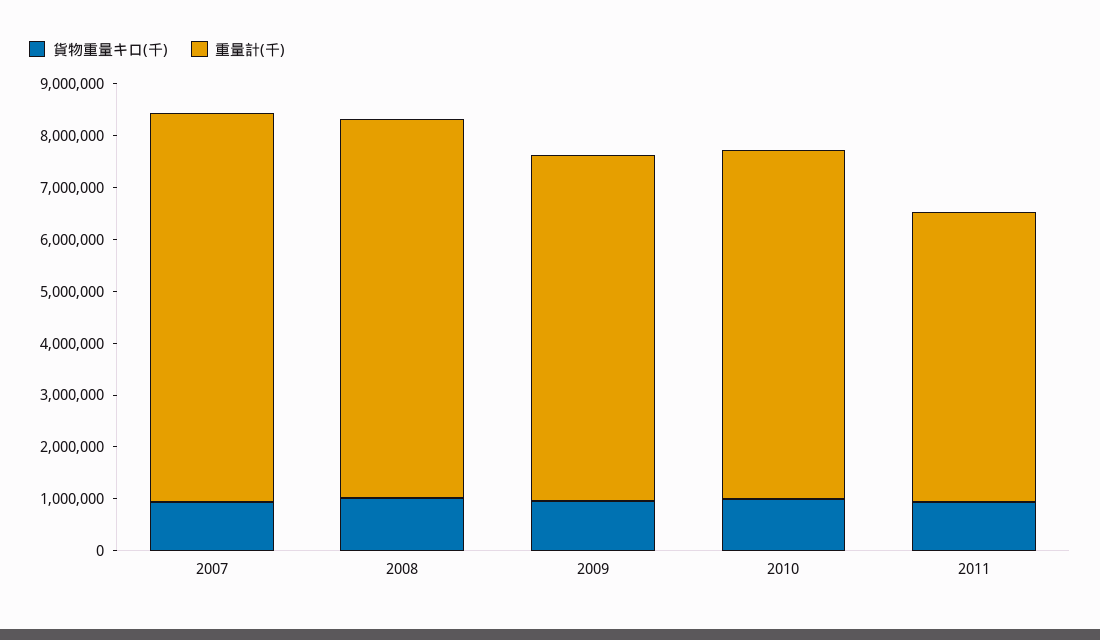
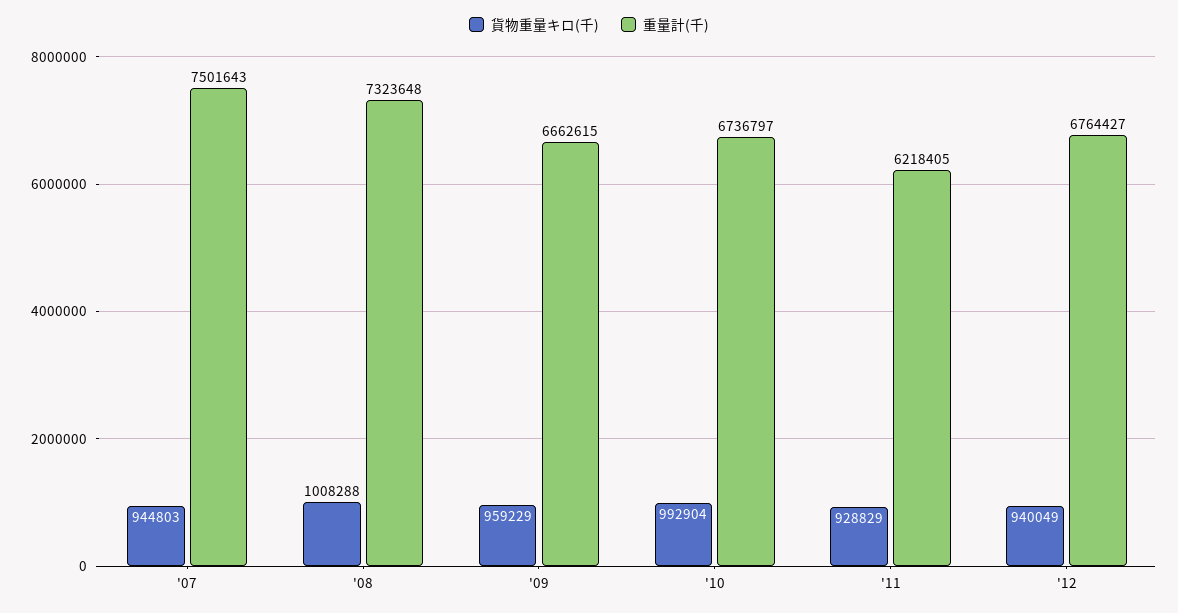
重量計(千), 2011: 5600000 -> 6218405
貨物重量キロ(千), '12: none -> 940049
重量計(千), '12: none -> 6764427

